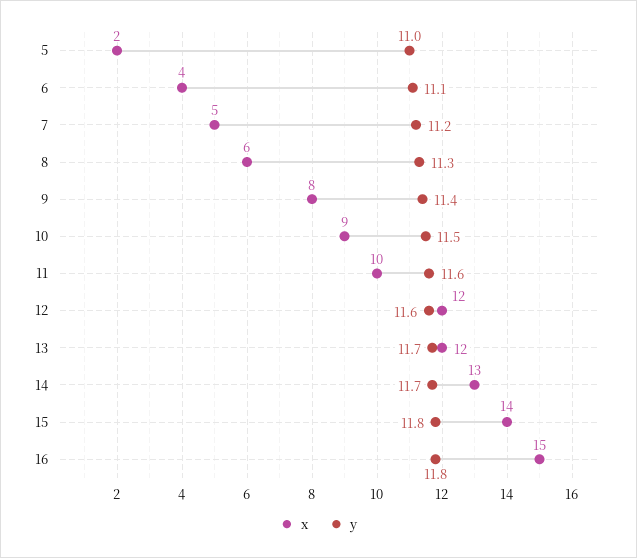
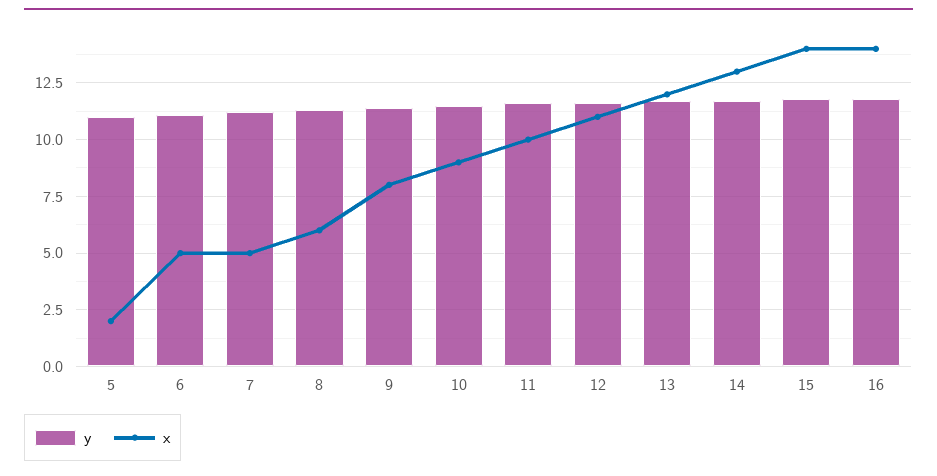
x, 6: 4 -> 5
x, 12: 12 -> 11
x, 16: 15 -> 14

